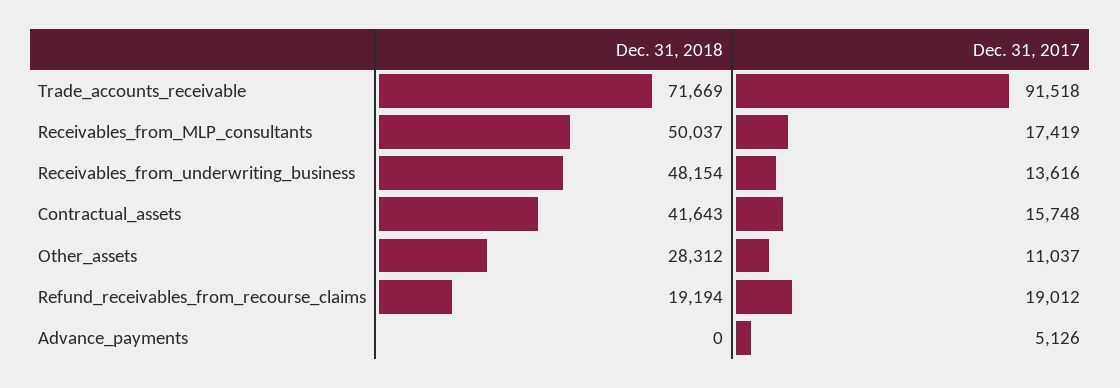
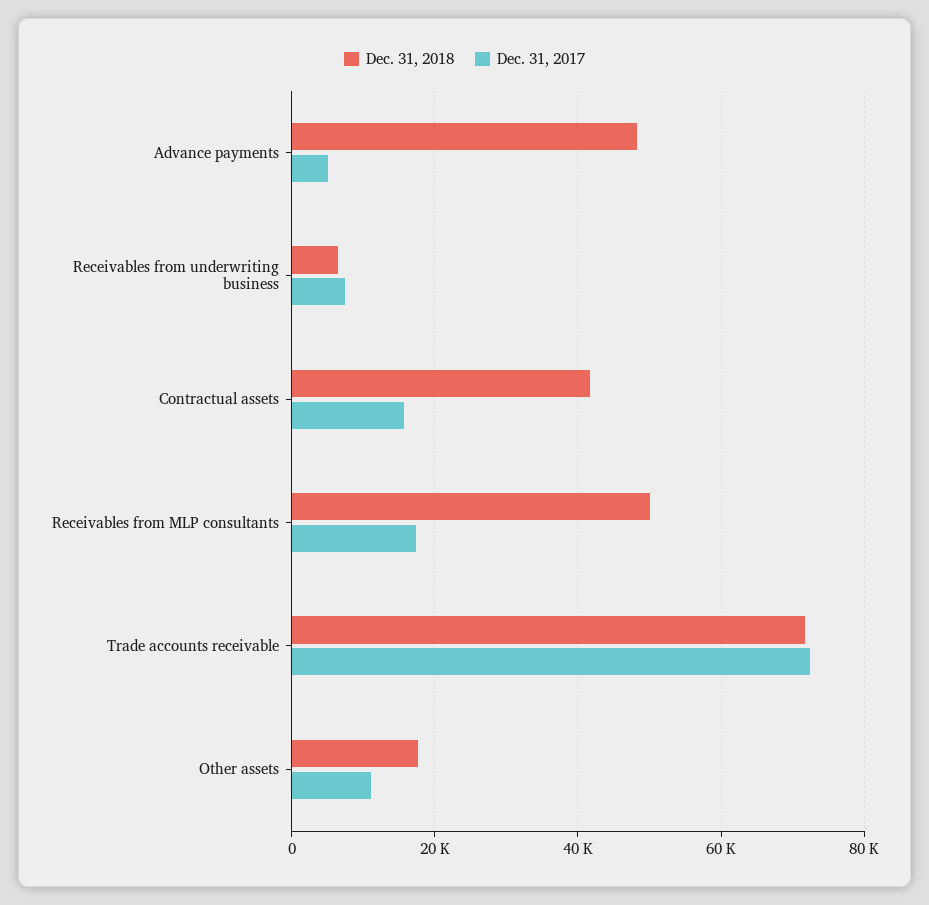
Dec. 31, 2017, Trade_accounts_receivable: 91518 -> 72000
Dec. 31, 2018, Receivables_from_underwriting_business: 48154 -> 6000
Dec. 31, 2017, Receivables_from_underwriting_business: 13616 -> 8000
Dec. 31, 2018, Other_assets: 28312 -> 18000
Dec. 31, 2018, Refund_receivables_from_recourse_claims: 19194 -> none
Dec. 31, 2017, Refund_receivables_from_recourse_claims: 19012 -> none
Dec. 31, 2018, Advance_payments: 0 -> 48000

